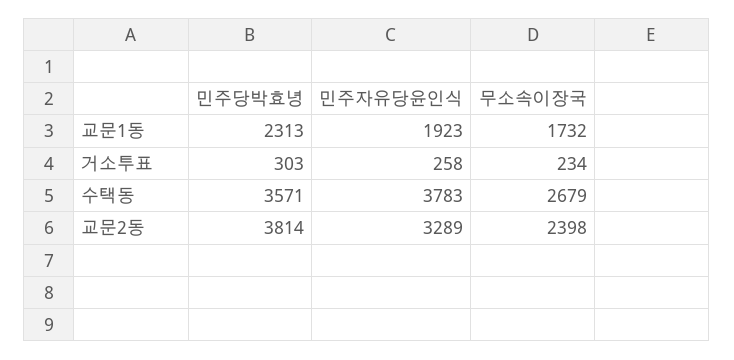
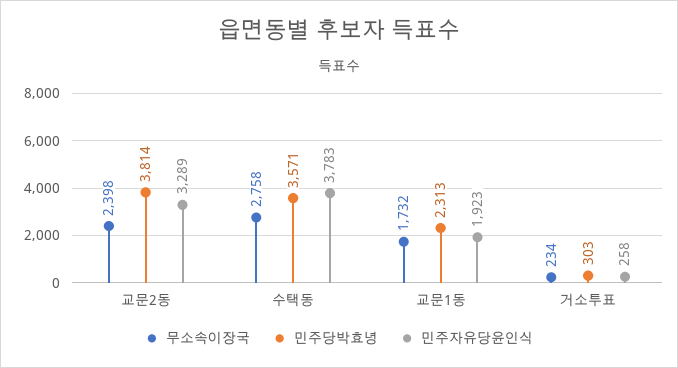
무소속이장국, 수택동: 2679 -> 2758

